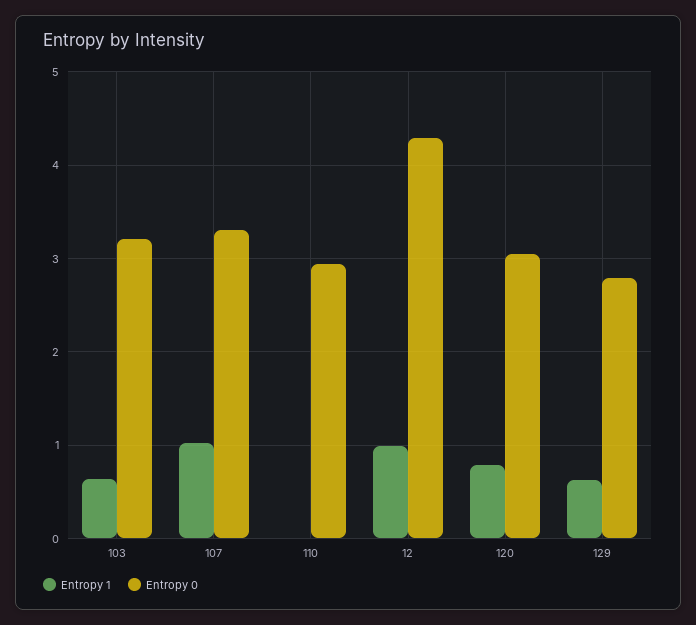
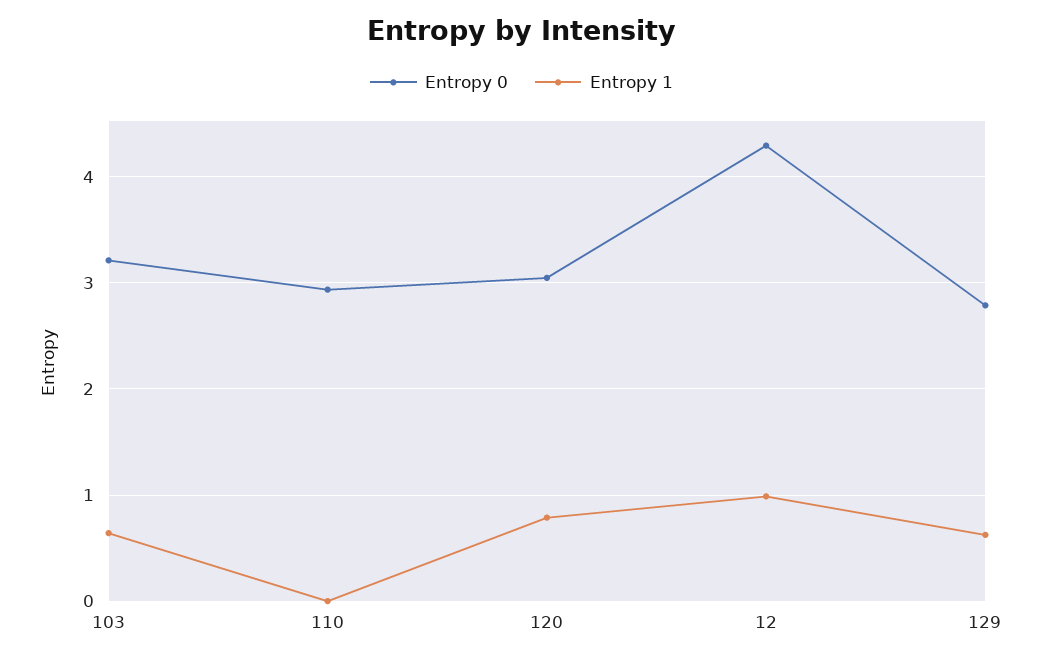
Entropy 1, 107: 1 -> none
Entropy 0, 107: 3.3 -> none

